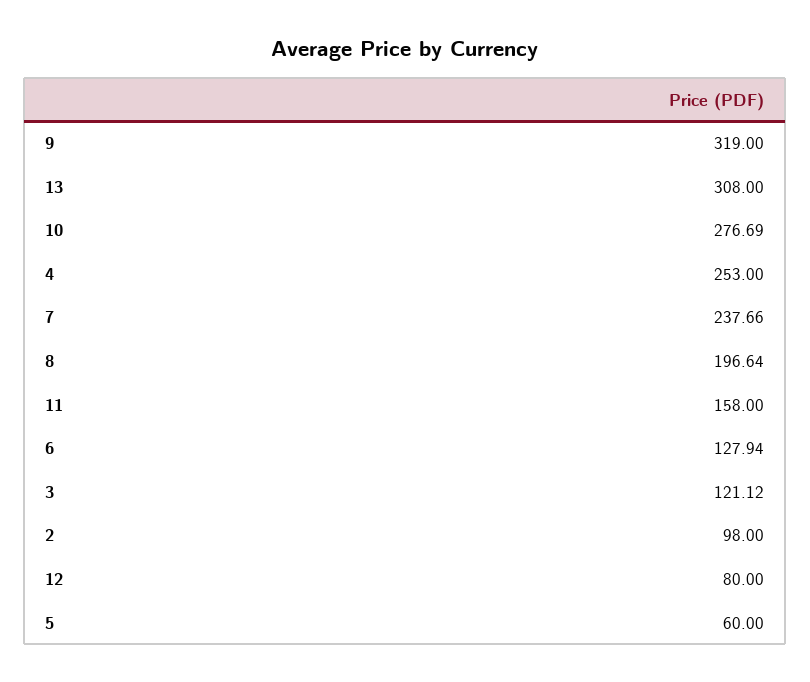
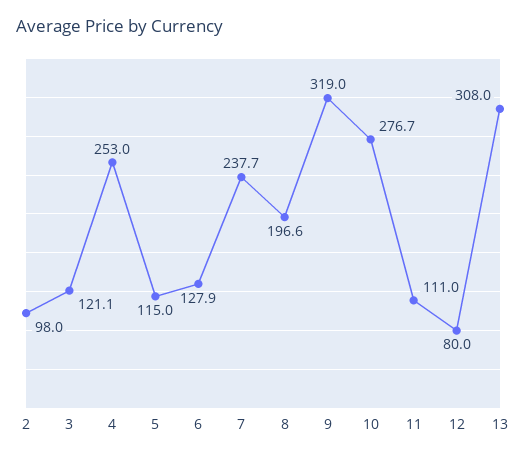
11: 158 -> 111
5: 60 -> 115

